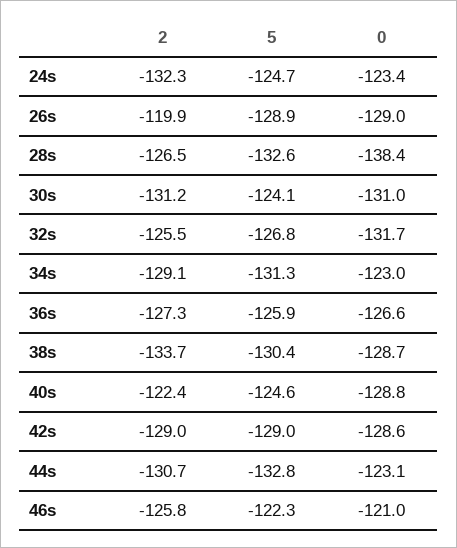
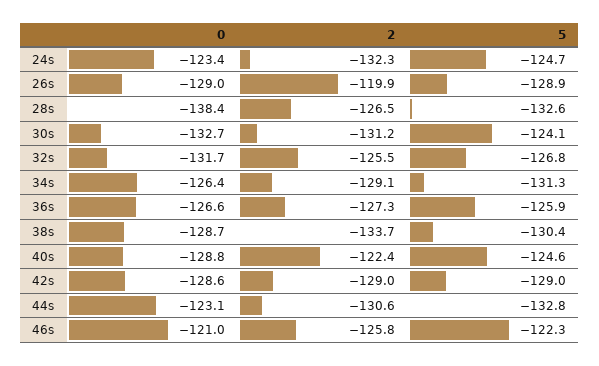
0, 30s: -131 -> -132.7
0, 34s: -123 -> -126.4
2, 44s: -130.7 -> -130.6

